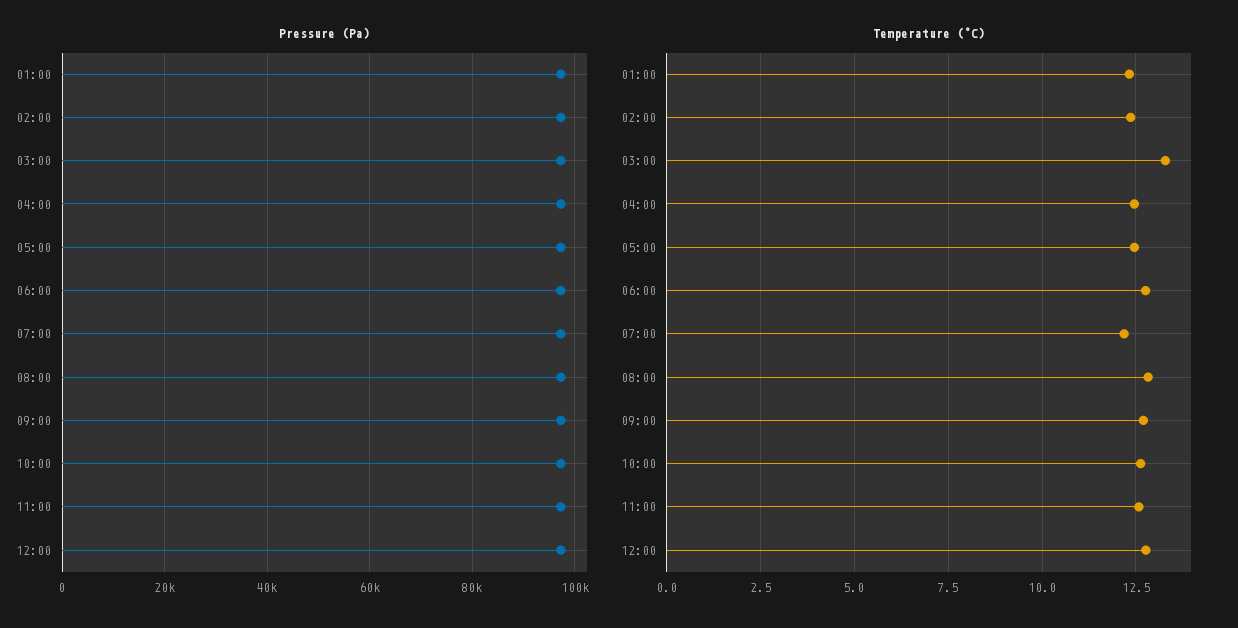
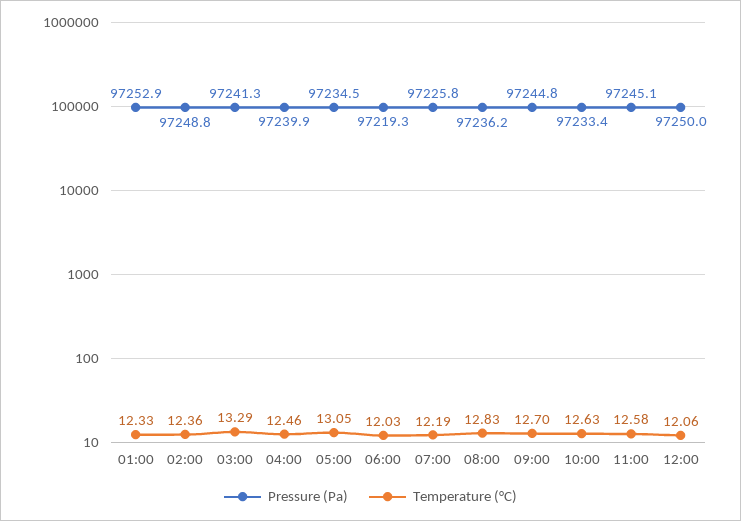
Temperature (°C), 05:00: 12.5 -> 13.05
Temperature (°C), 06:00: 12.75 -> 12.03
Temperature (°C), 12:00: 12.75 -> 12.06

